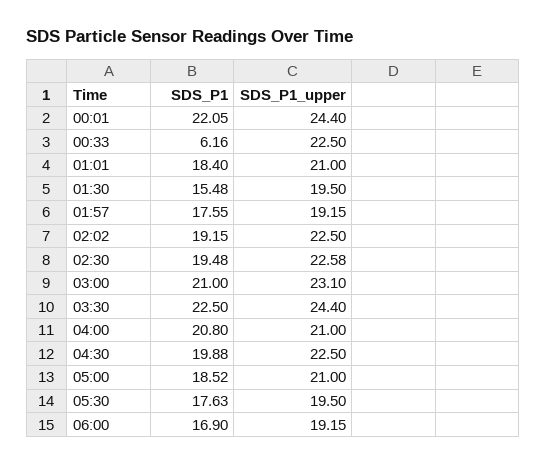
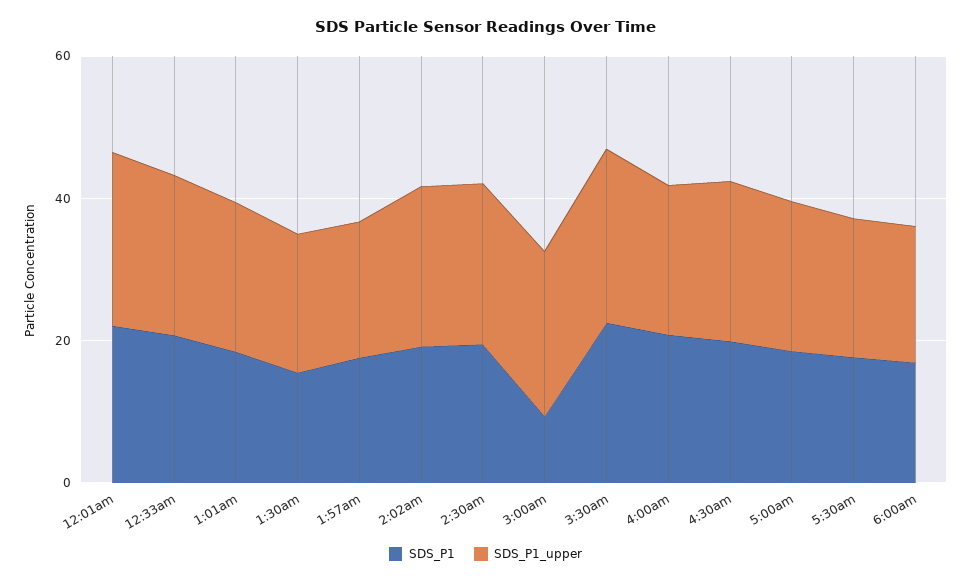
SDS_P1, 00:33: 6.16 -> 20
SDS_P1, 03:00: 21 -> 10

